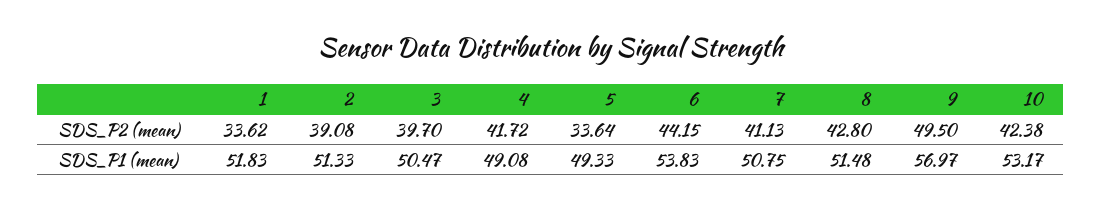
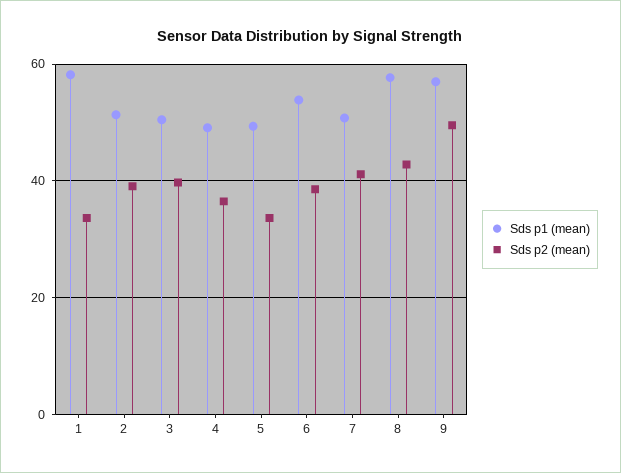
SDS_P2 (mean), 4: 41.72 -> 36
SDS_P2 (mean), 6: 44.15 -> 38
SDS_P2 (mean), 10: 42.38 -> none
SDS_P1 (mean), 1: 51.83 -> 58
SDS_P1 (mean), 8: 51.48 -> 58
SDS_P1 (mean), 10: 53.17 -> none

